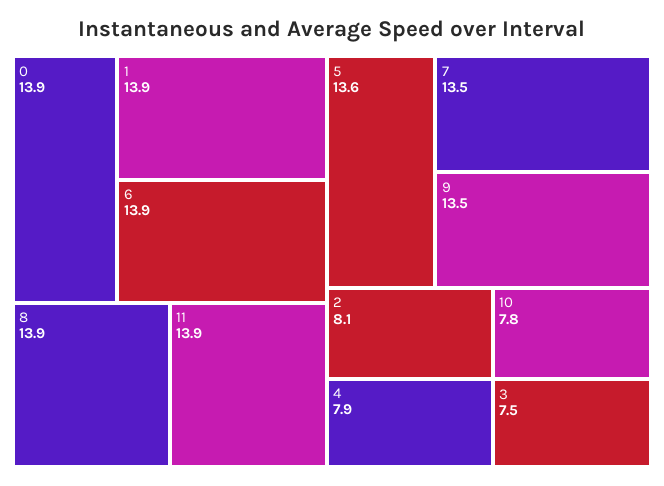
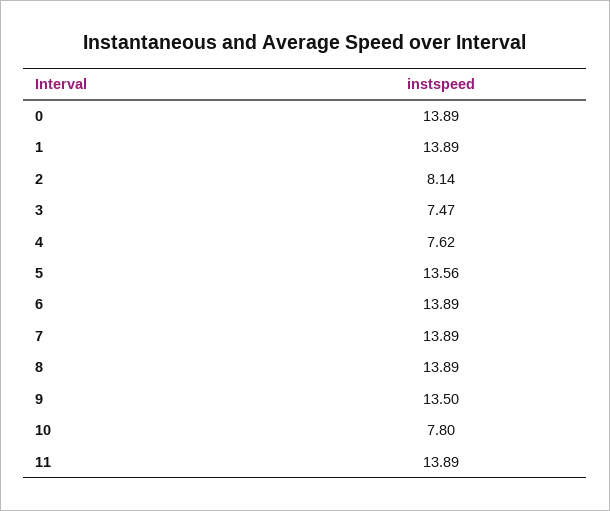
7: 13.5 -> 13.89
4: 7.9 -> 7.62

